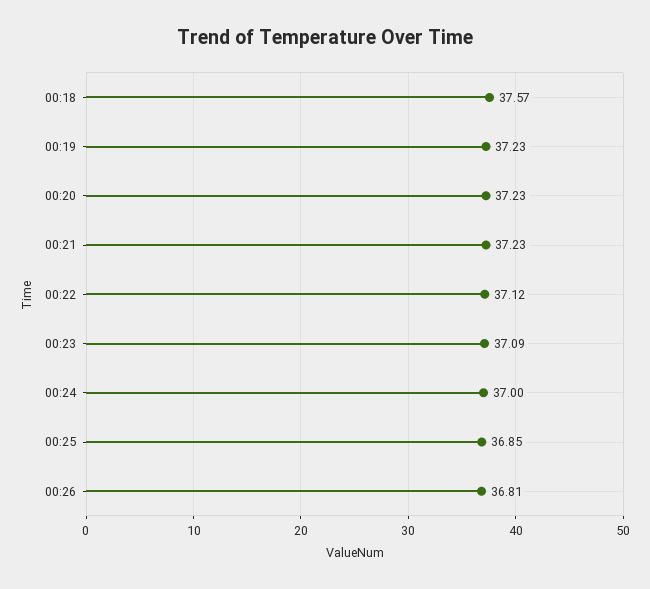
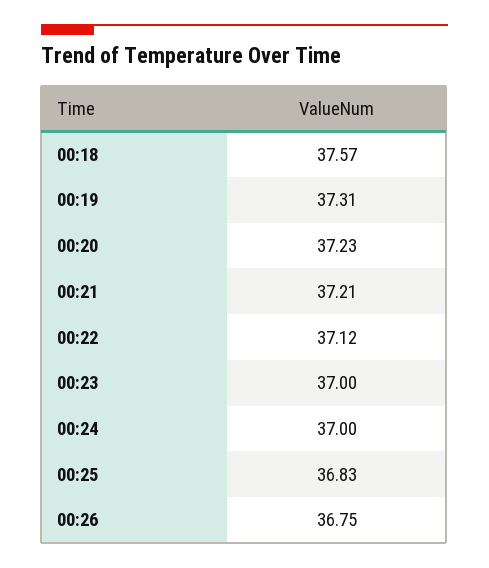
00:19: 37.23 -> 37.31
00:21: 37.23 -> 37.21
00:23: 37.09 -> 37
00:25: 36.85 -> 36.83
00:26: 36.81 -> 36.75

